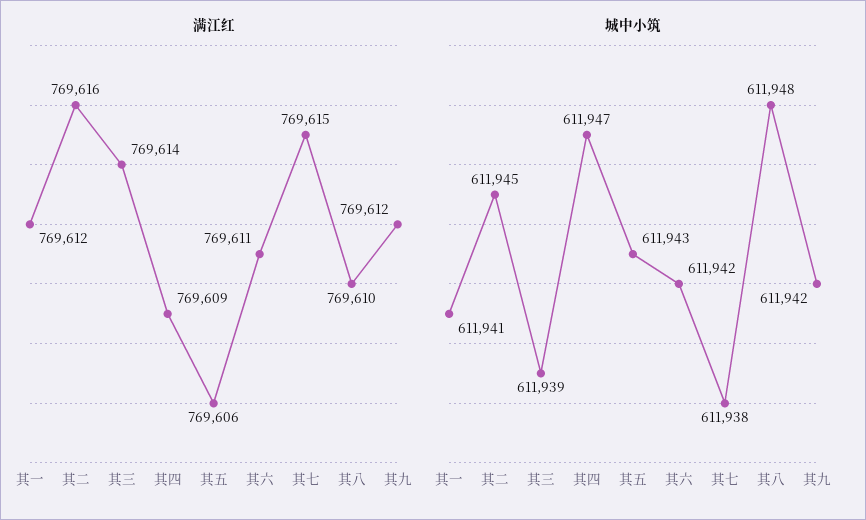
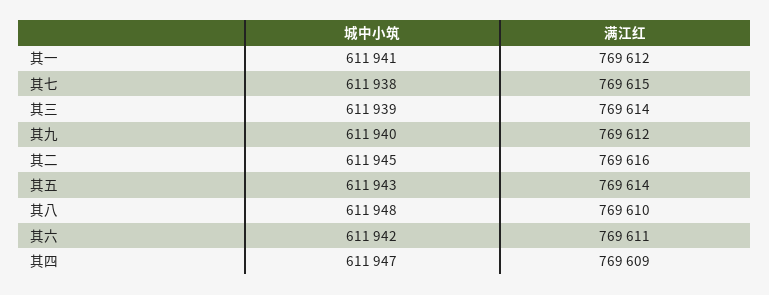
满江红, 其五: 769606 -> 769614
城中小筑, 其九: 611942 -> 611940

